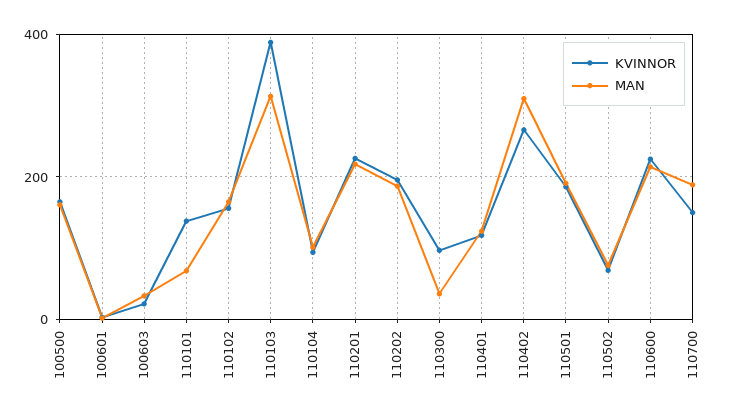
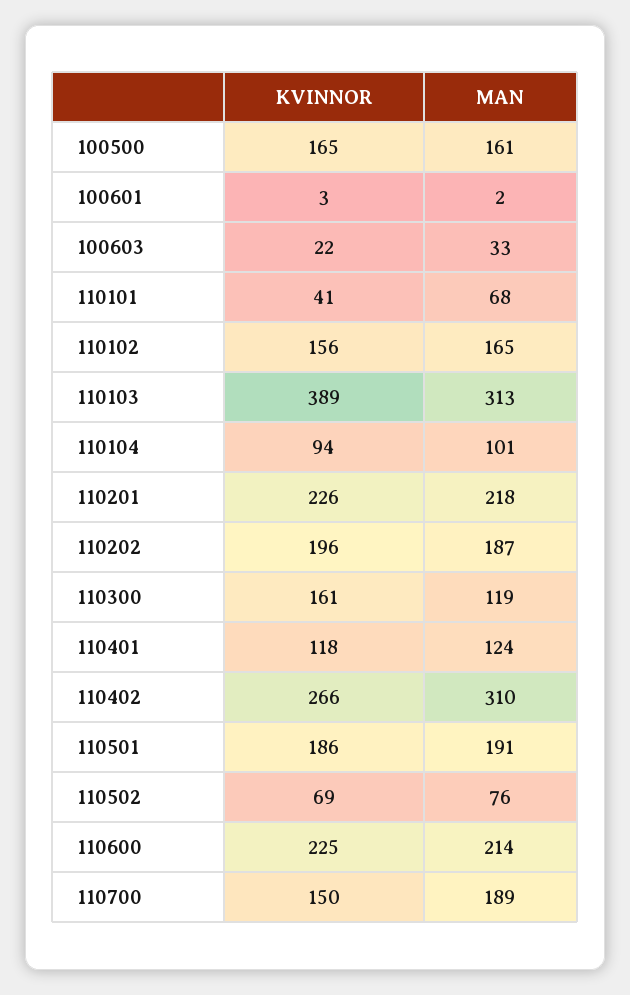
KVINNOR, 110101: 140 -> 41
KVINNOR, 110300: 100 -> 161
MAN, 110300: 40 -> 119

